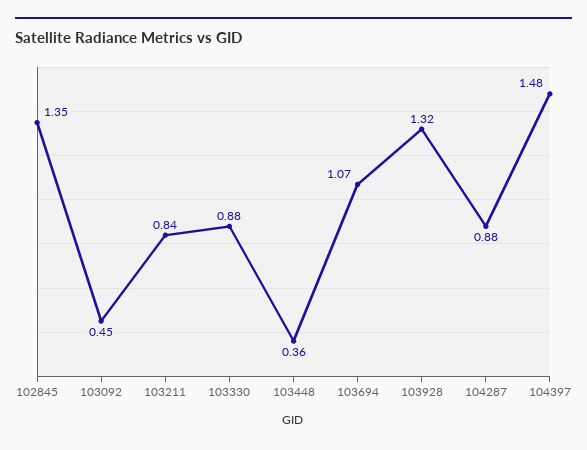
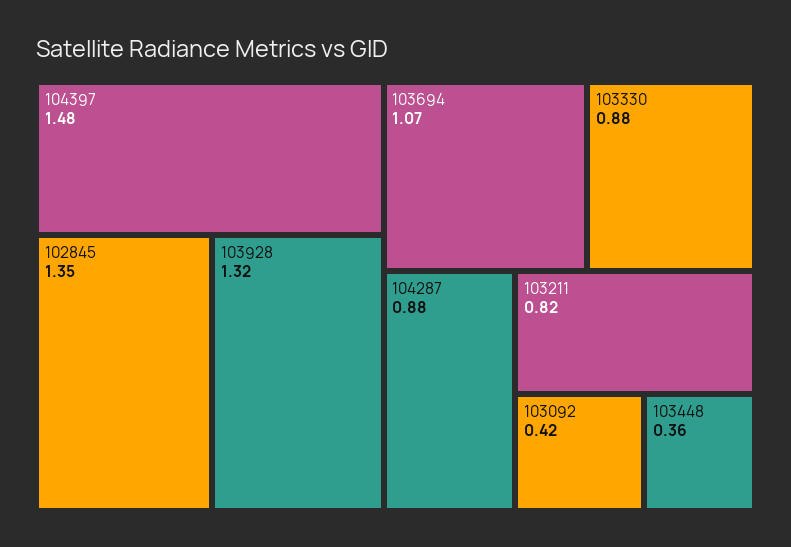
103092: 0.45 -> 0.42
103211: 0.84 -> 0.82

